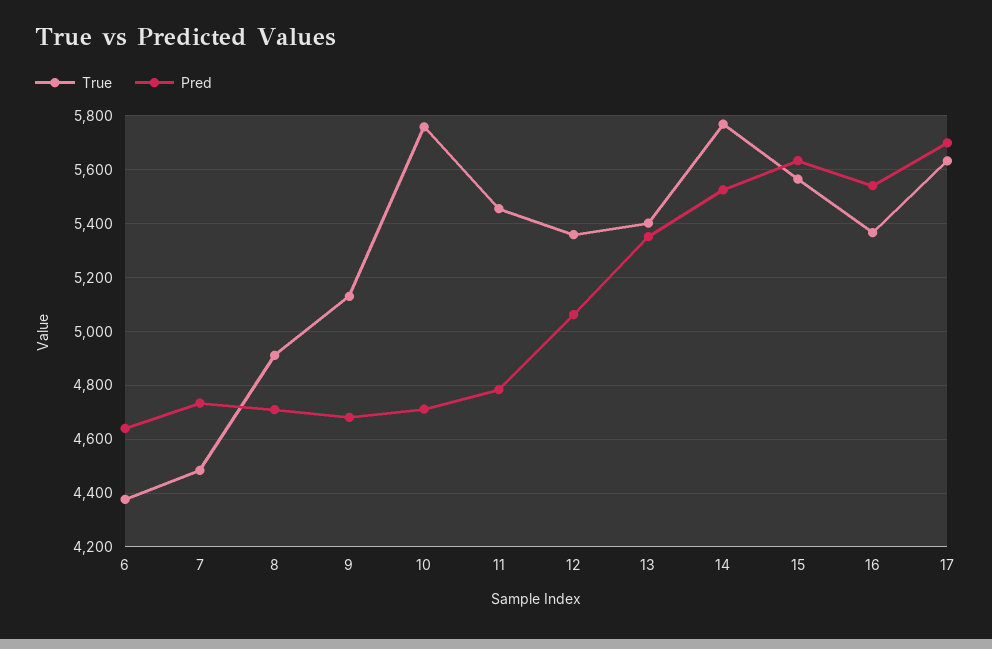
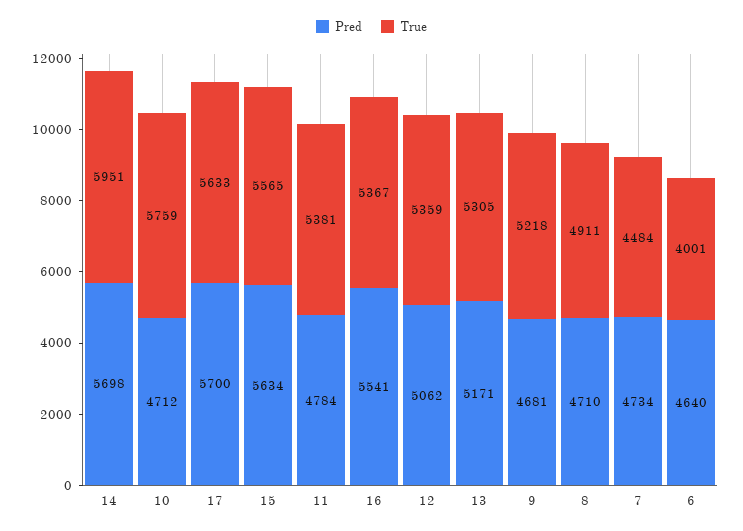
True, 6: 4375 -> 4001
True, 9: 5125 -> 5218
True, 11: 5450 -> 5381
True, 13: 5400 -> 5305
Pred, 13: 5350 -> 5171
True, 14: 5775 -> 5951
Pred, 14: 5525 -> 5698

